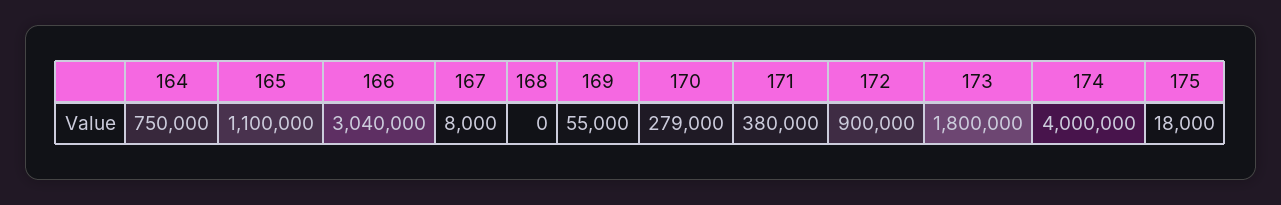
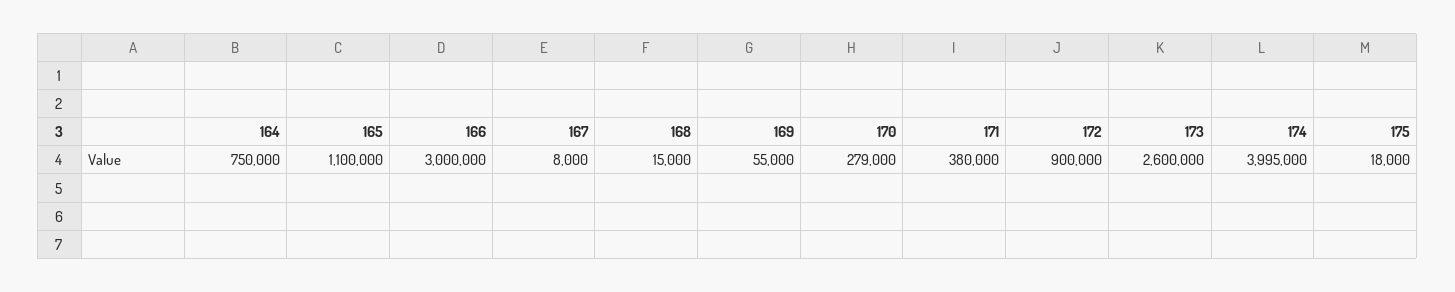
166: 3040000 -> 3000000
168: 0 -> 15000
173: 1800000 -> 2600000
174: 4000000 -> 3995000

